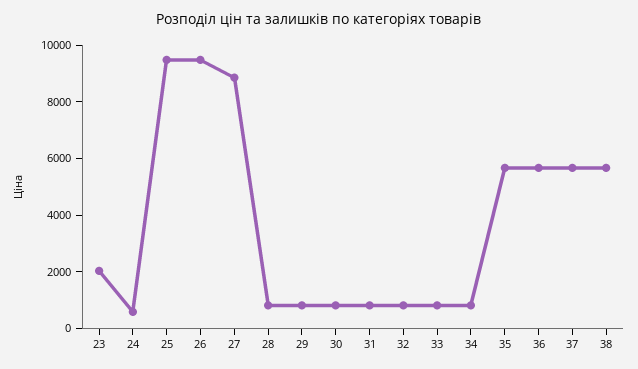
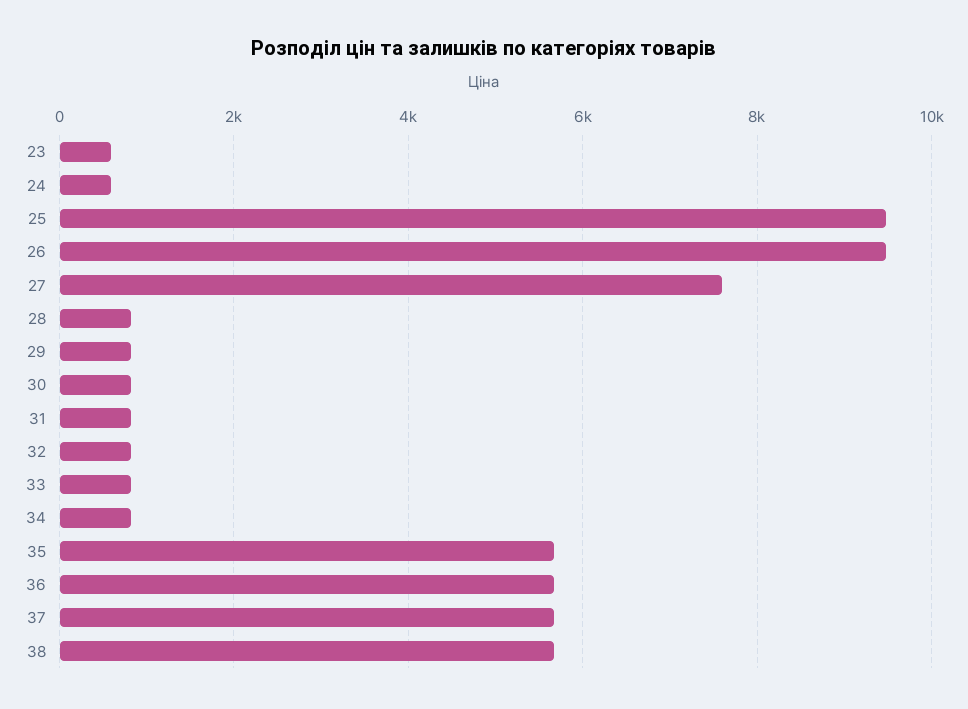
23: 2000 -> 600
27: 9000 -> 7600

